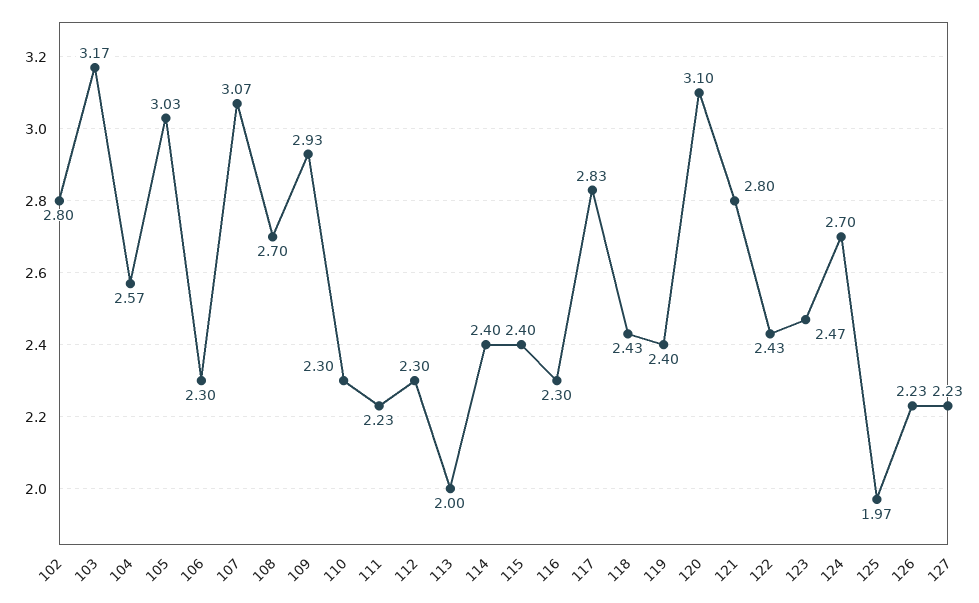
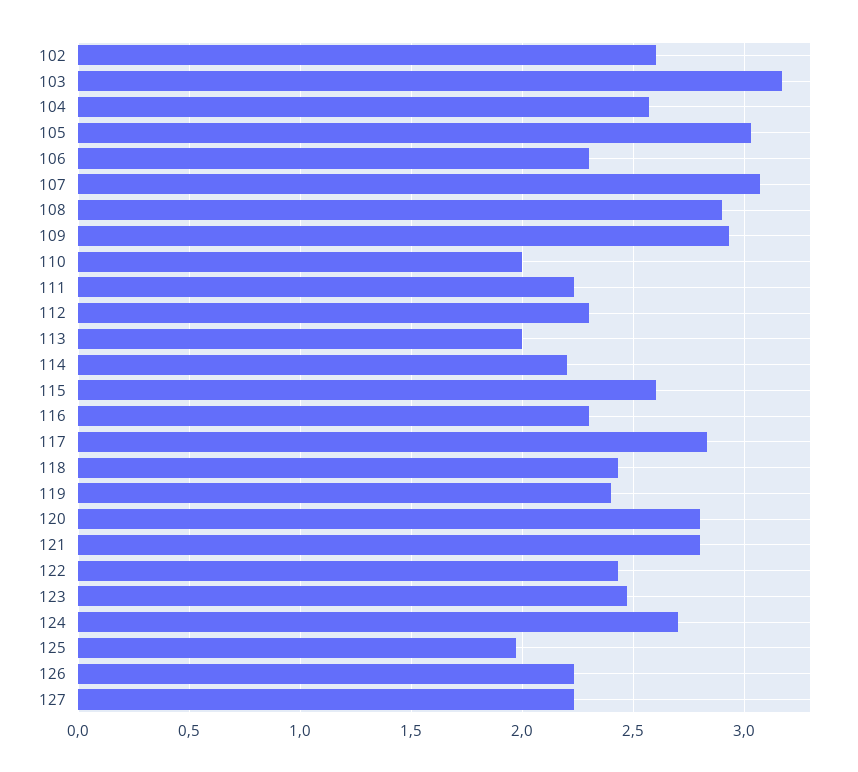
102: 2.8 -> 2.6
108: 2.7 -> 2.9
110: 2.3 -> 2
114: 2.4 -> 2.2
115: 2.4 -> 2.6
120: 3.1 -> 2.8

